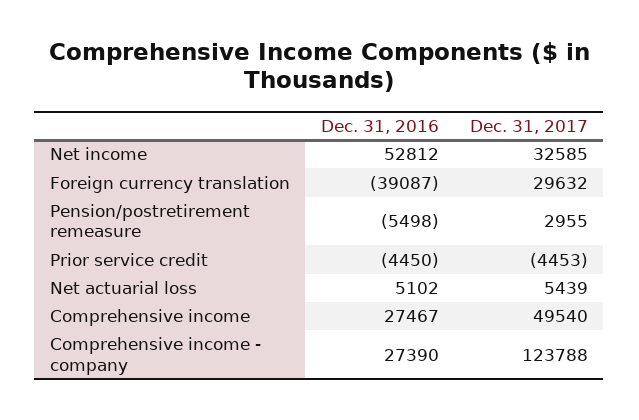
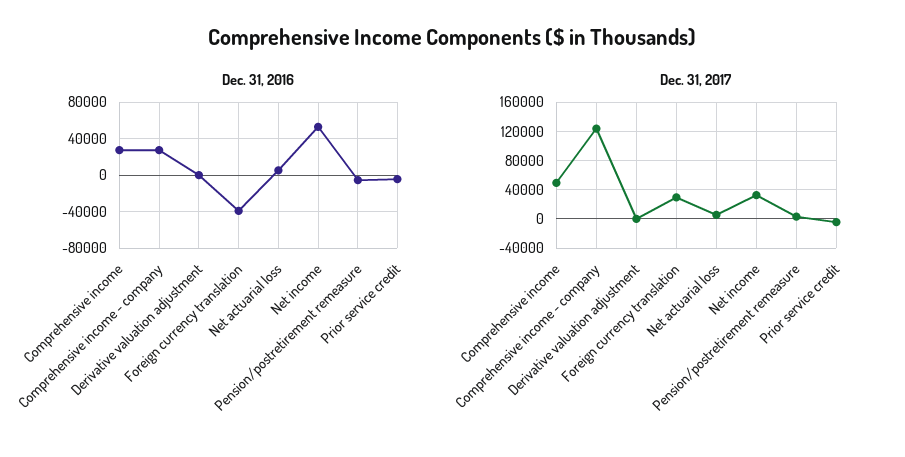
Dec. 31, 2016, Derivative valuation adjustment: none -> 0
Dec. 31, 2017, Derivative valuation adjustment: none -> 0

